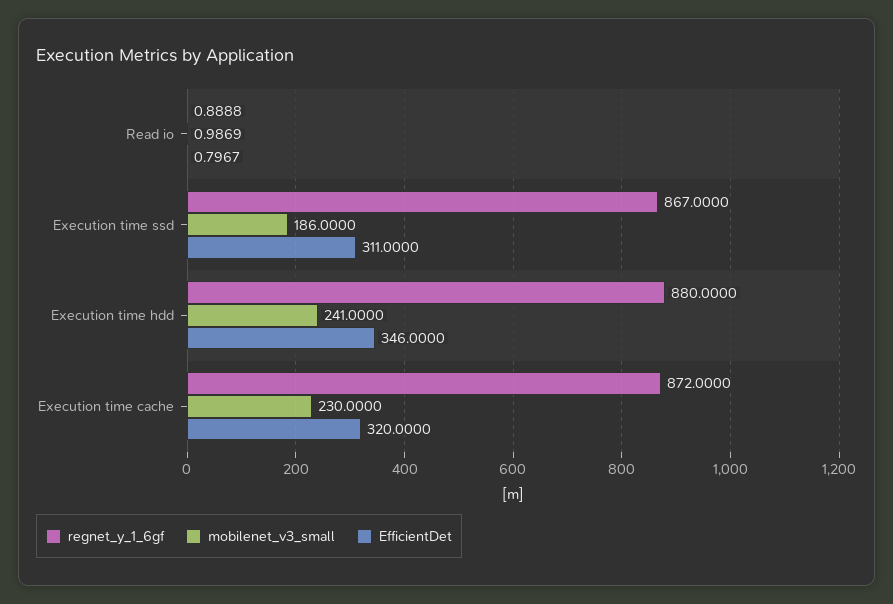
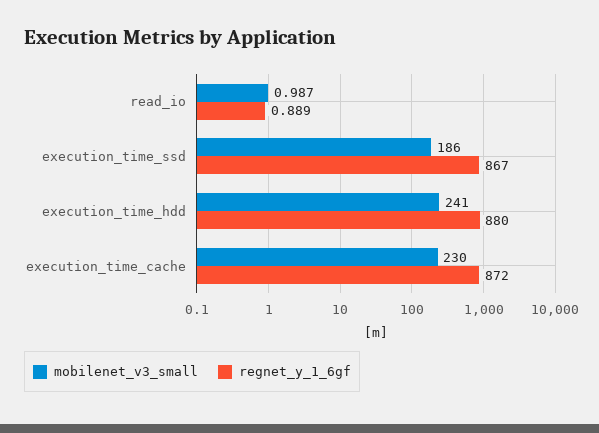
EfficientDet, Read io: 0.7967 -> none
EfficientDet, Execution time ssd: 311 -> none
EfficientDet, Execution time hdd: 346 -> none
EfficientDet, Execution time cache: 320 -> none

